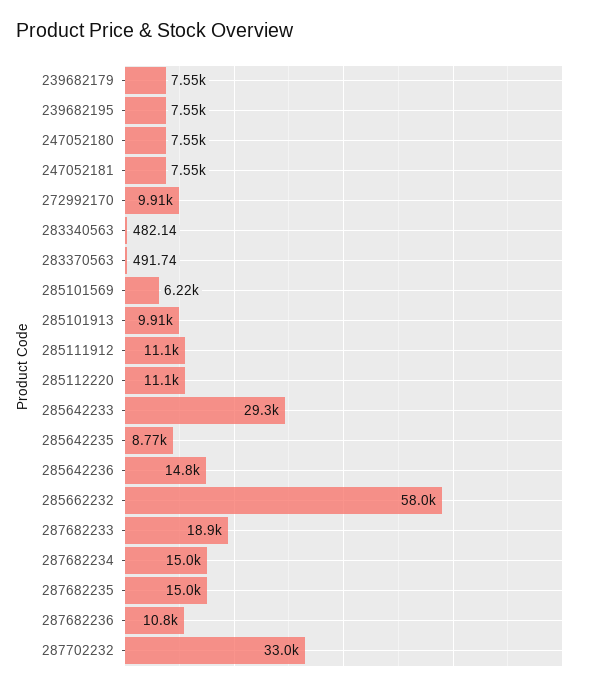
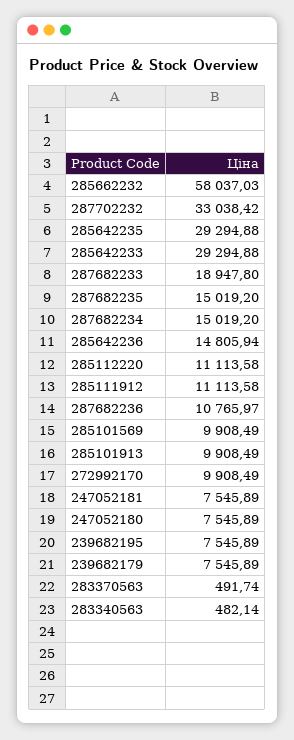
285101569: 6220 -> 9908.49
285642235: 8770 -> 29294.88

